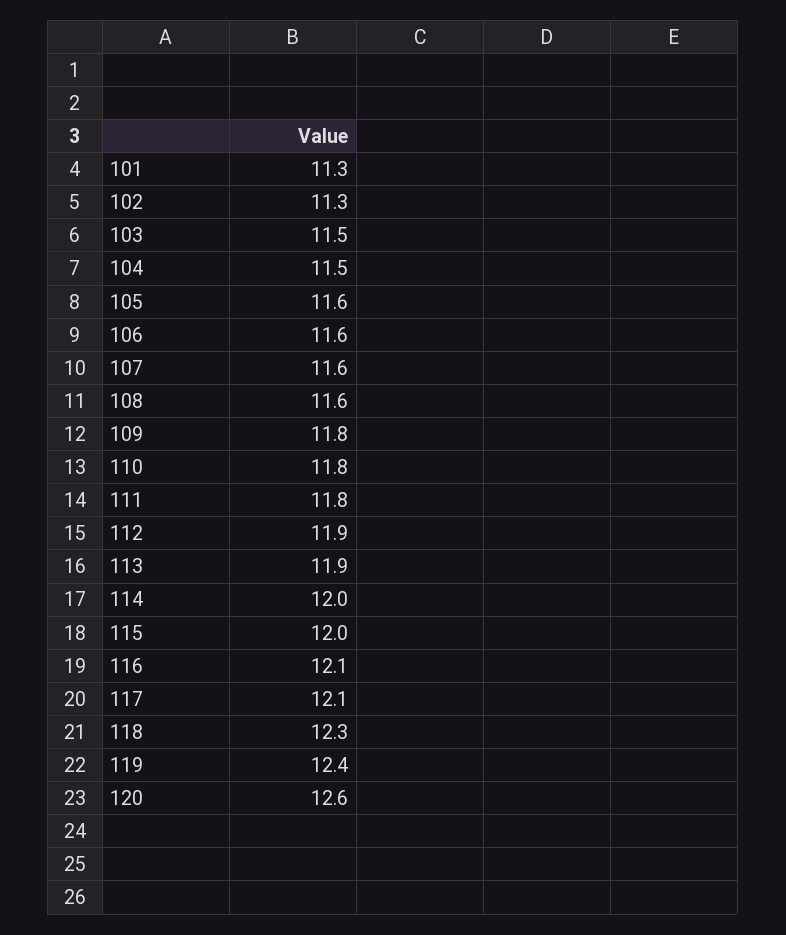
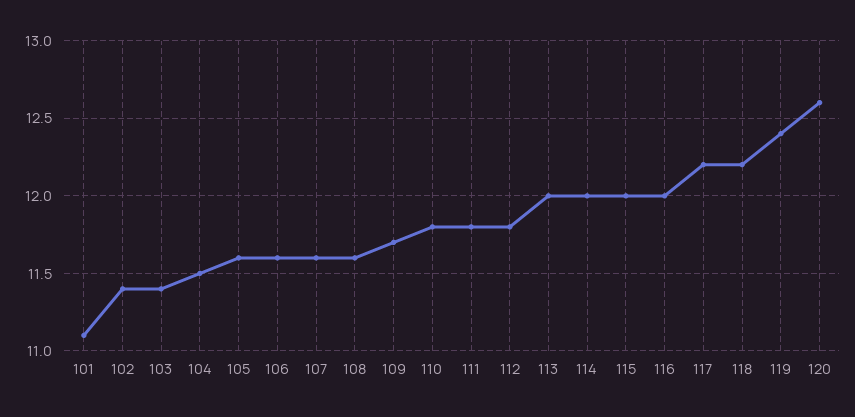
101: 11.3 -> 11.1
102: 11.3 -> 11.4
103: 11.5 -> 11.4
109: 11.8 -> 11.7
112: 11.9 -> 11.8
113: 11.9 -> 12
116: 12.1 -> 12
117: 12.1 -> 12.2
118: 12.3 -> 12.2

